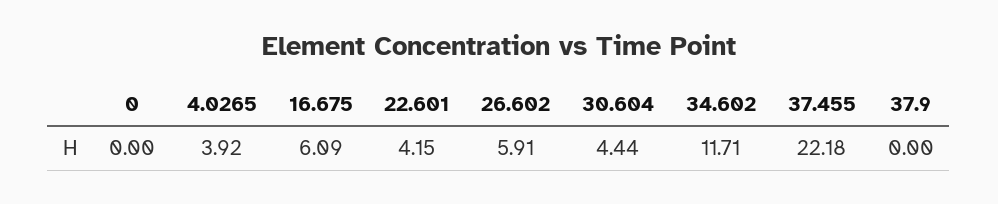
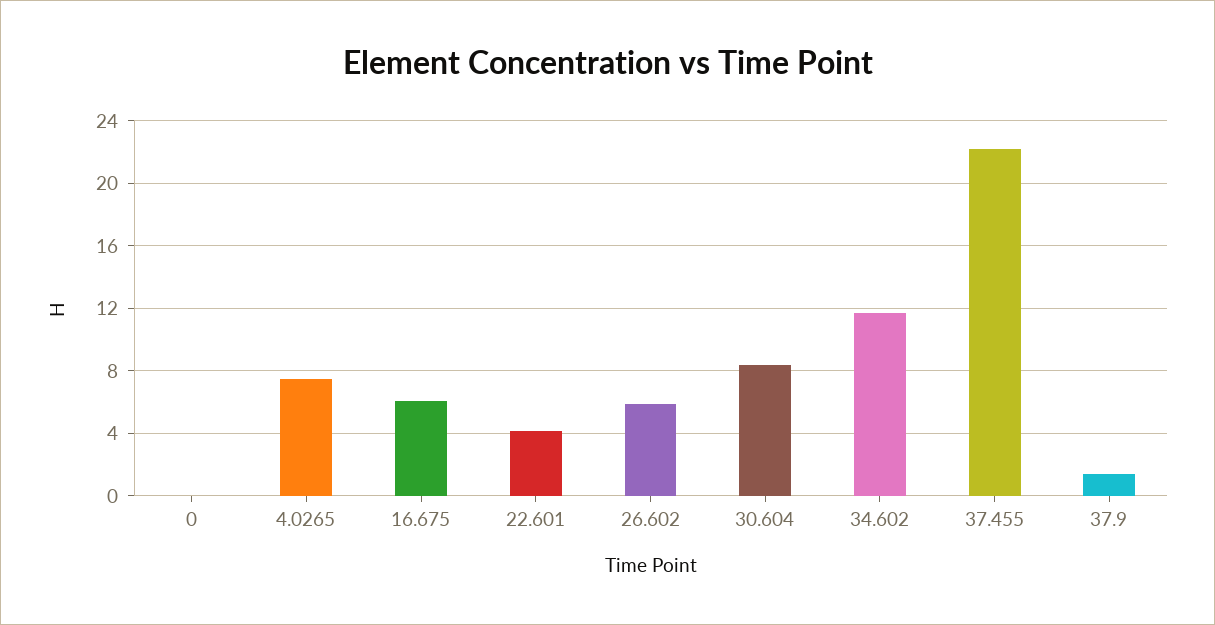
4.0265: 3.92 -> 7.5
30.604: 4.44 -> 8.5
37.9: 0 -> 1.5

